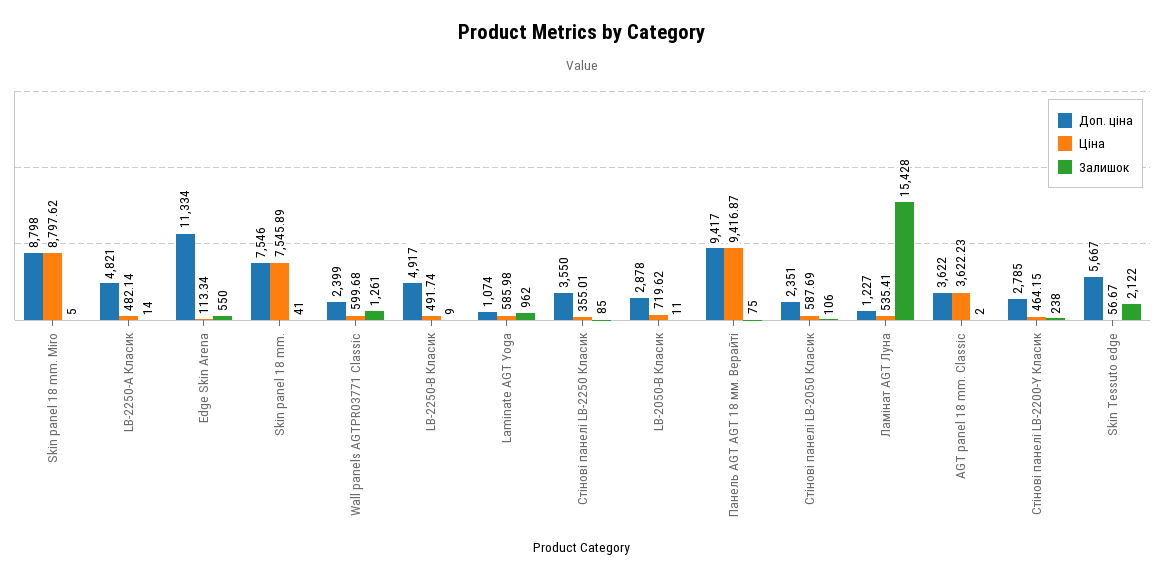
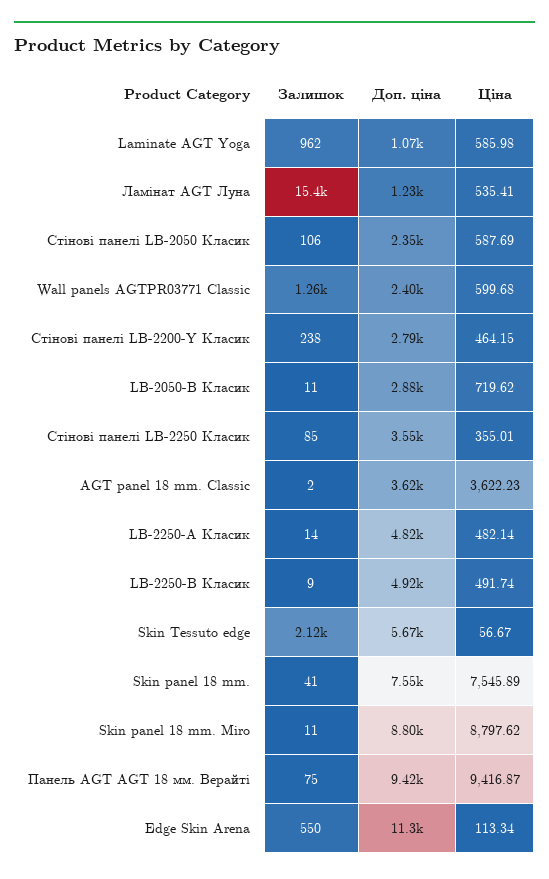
Залишок, Skin panel 18 mm. Miro: 5 -> 11

